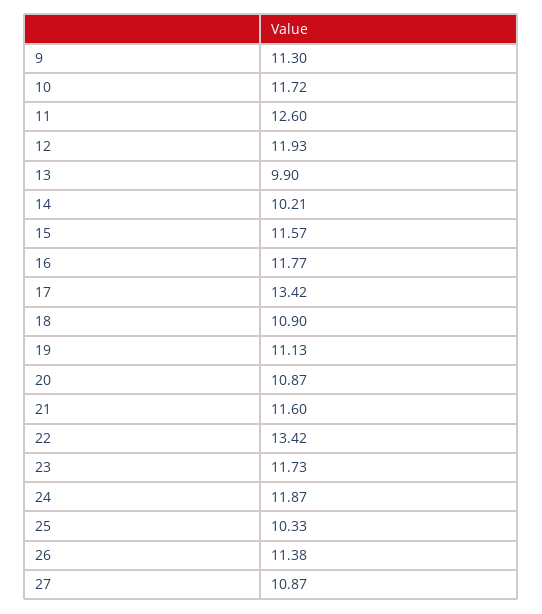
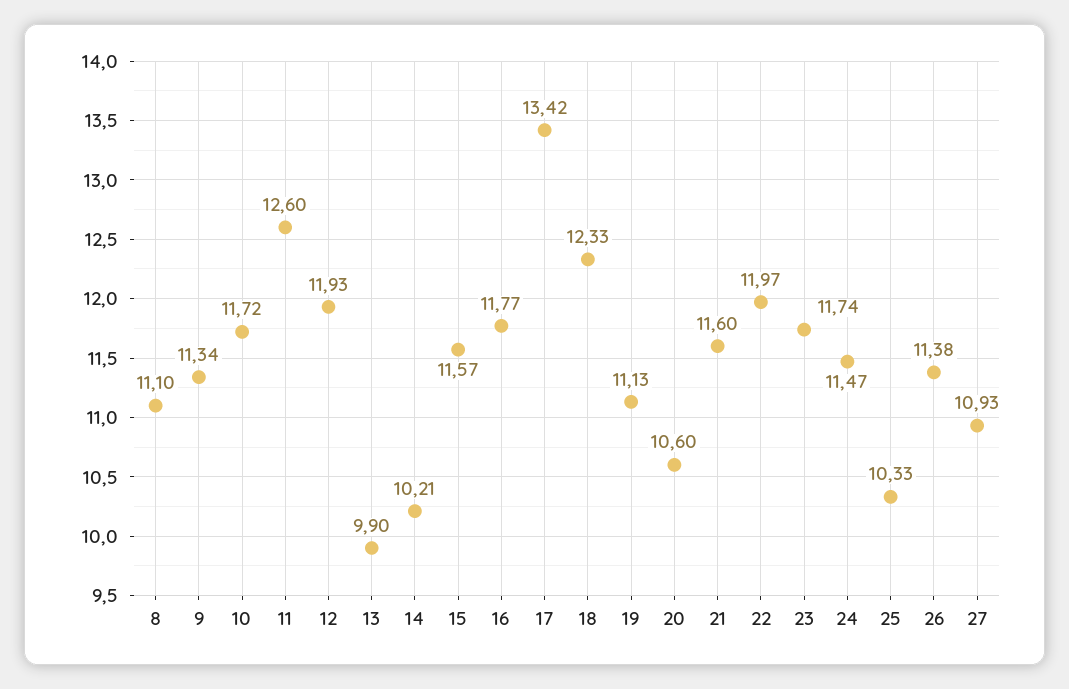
9: 11.3 -> 11.34
18: 10.9 -> 12.33
20: 10.87 -> 10.6
22: 13.42 -> 11.97
23: 11.73 -> 11.74
24: 11.87 -> 11.47
27: 10.87 -> 10.93
8: none -> 11.1

